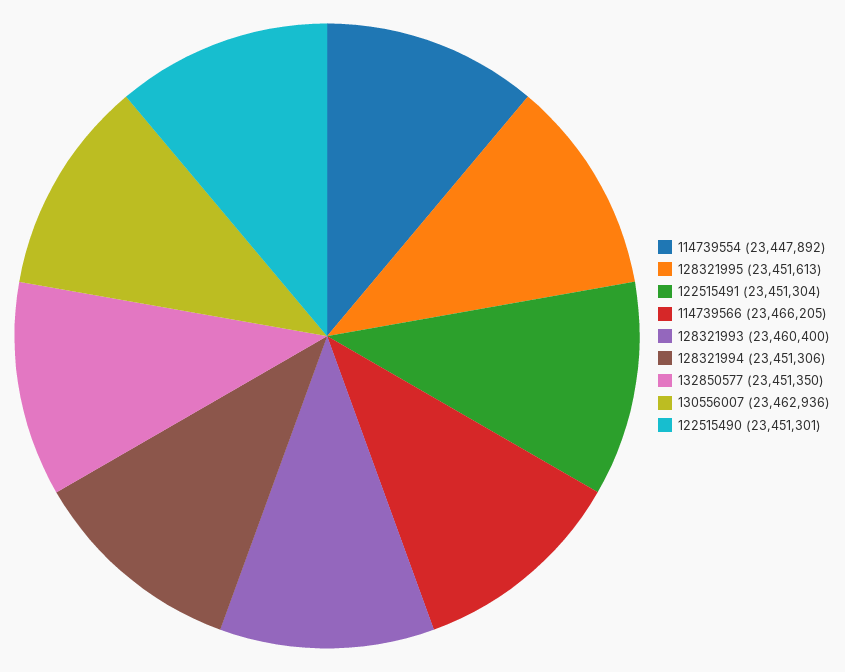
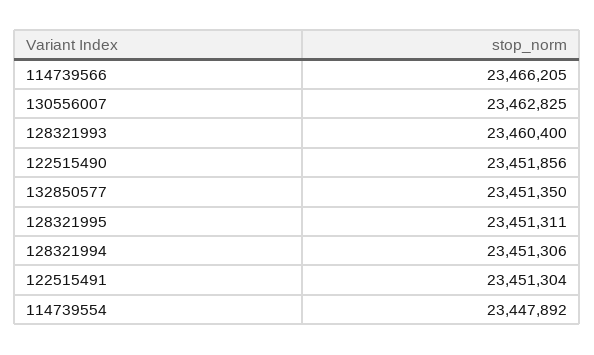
128321995: 23451613 -> 23451311
130556007: 23462936 -> 23462825
122515490: 23451301 -> 23451856

